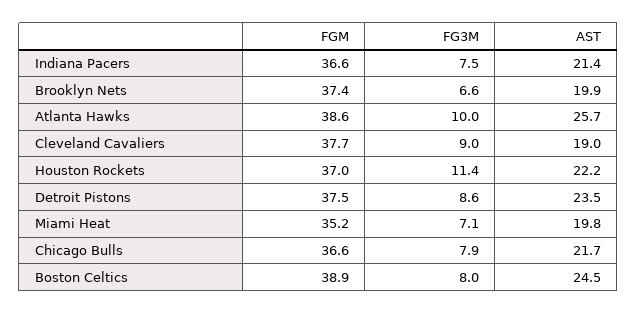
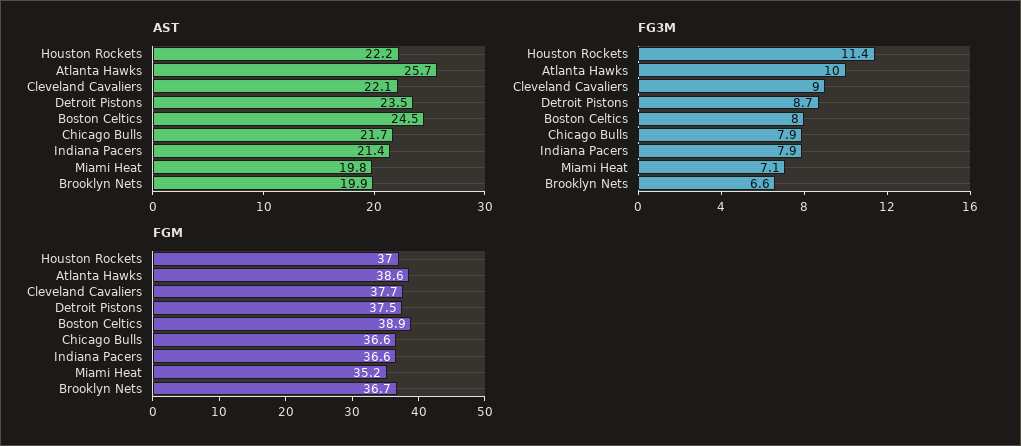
FG3M, Indiana Pacers: 7.5 -> 7.9
FGM, Brooklyn Nets: 37.4 -> 36.7
AST, Cleveland Cavaliers: 19 -> 22.1
FG3M, Detroit Pistons: 8.6 -> 8.7

